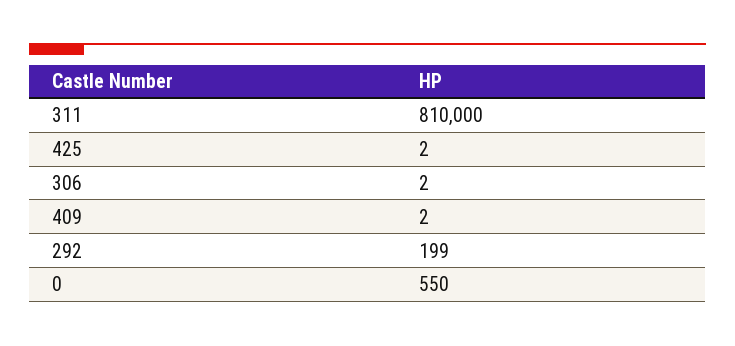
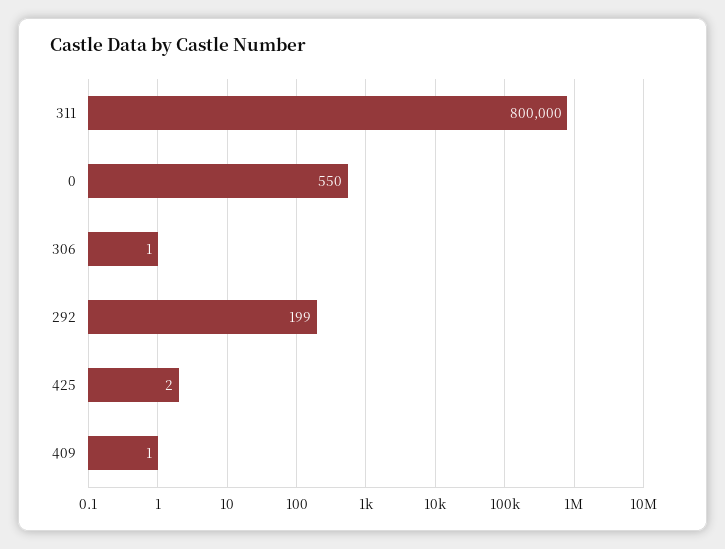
311: 810000 -> 800000
306: 2 -> 1
409: 2 -> 1

